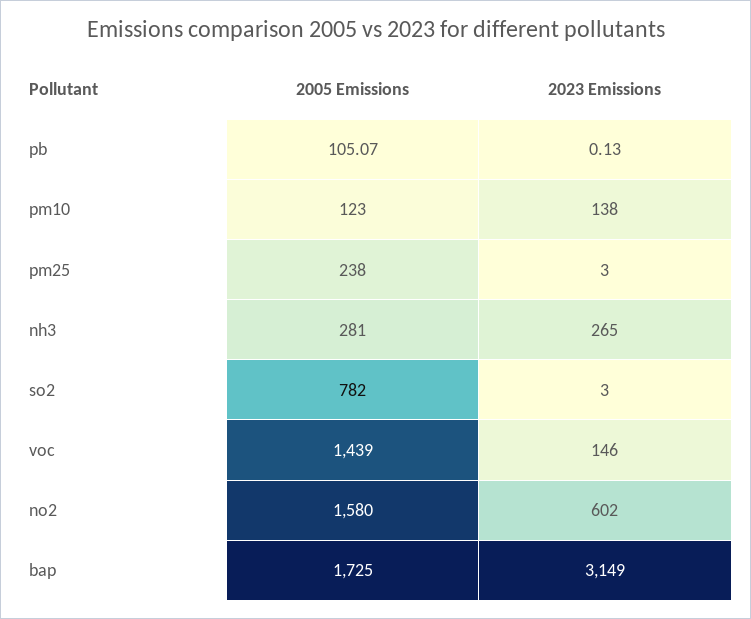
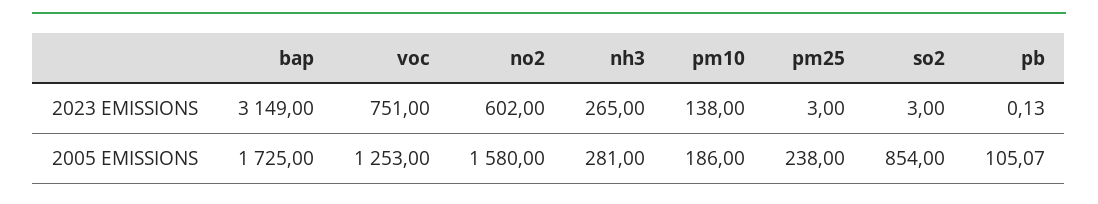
2005 Emissions, pm10: 123 -> 186
2005 Emissions, so2: 782 -> 854
2005 Emissions, voc: 1439 -> 1253
2023 Emissions, voc: 146 -> 751

